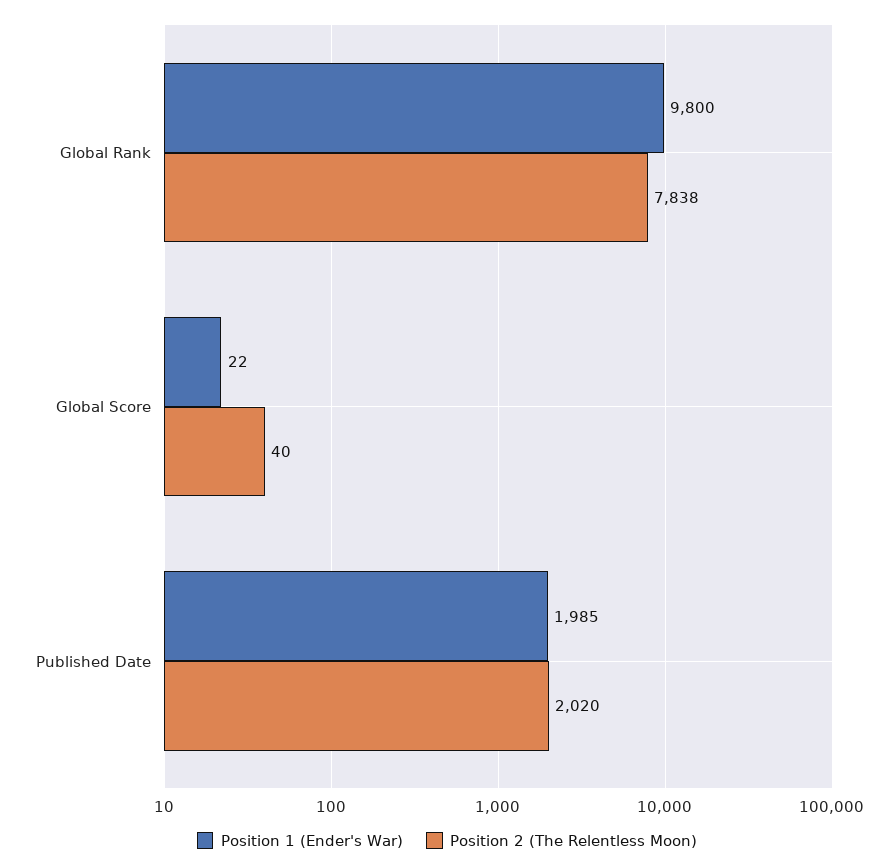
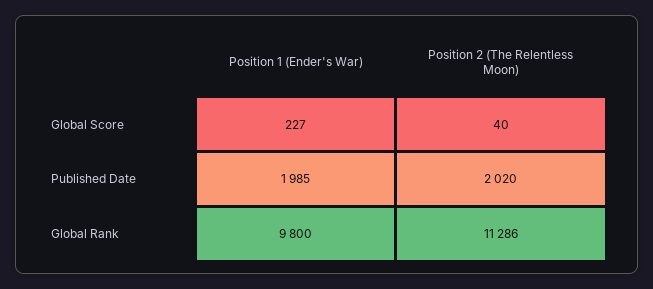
Position 2 (The Relentless Moon), Global Rank: 7838 -> 11286
Position 1 (Ender's War), Global Score: 22 -> 227

